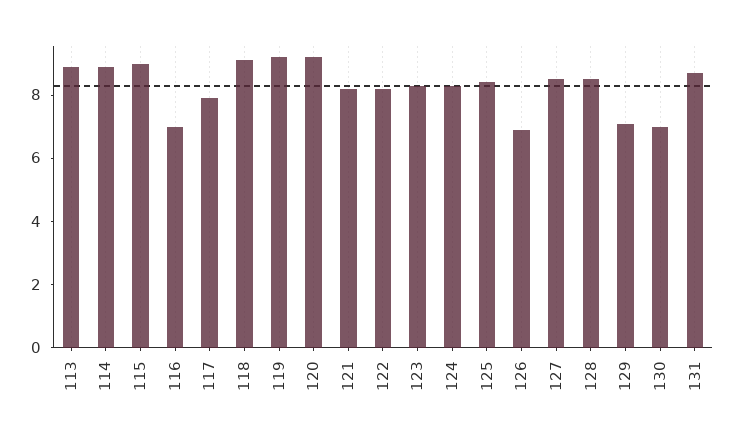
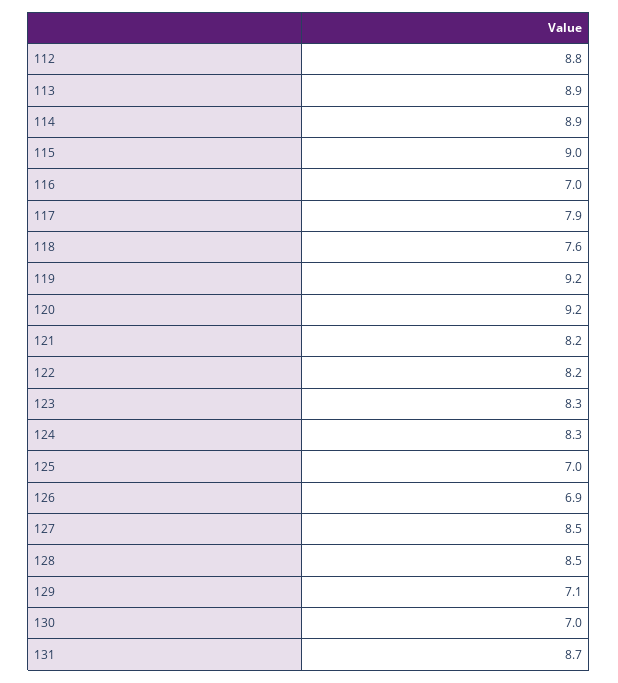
118: 9 -> 7.6
125: 8.5 -> 7
112: none -> 8.8

